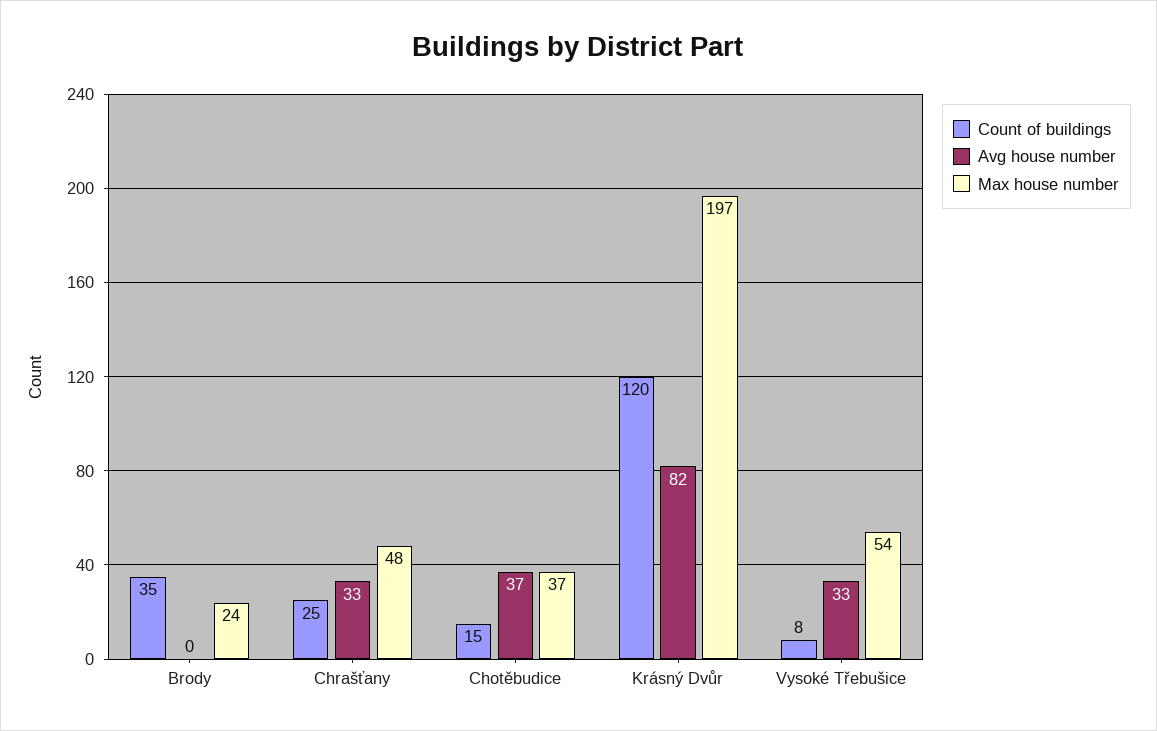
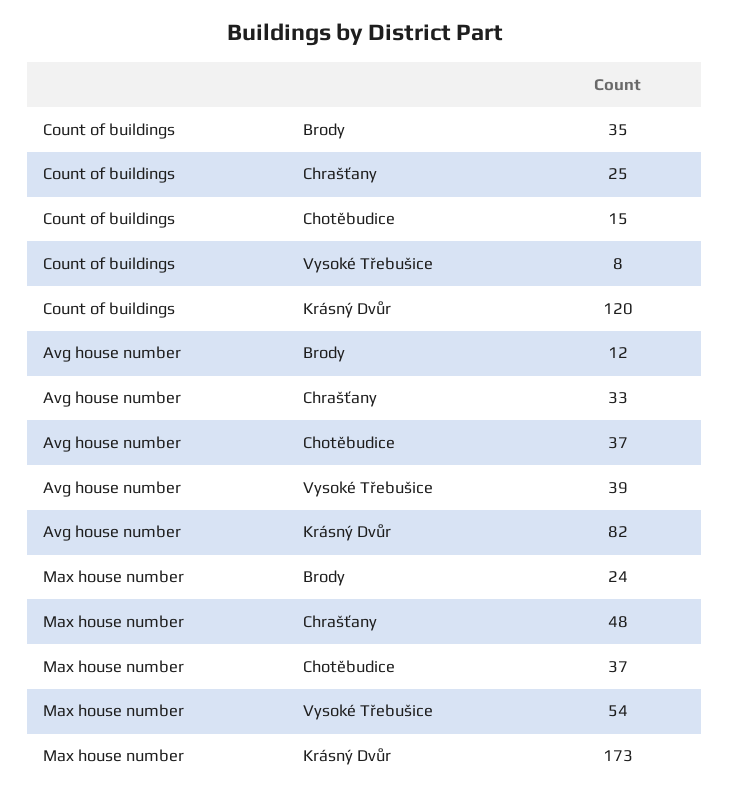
Avg house number, Brody: 0 -> 12
Max house number, Krásný Dvůr: 197 -> 173
Avg house number, Vysoké Třebušice: 33 -> 39

